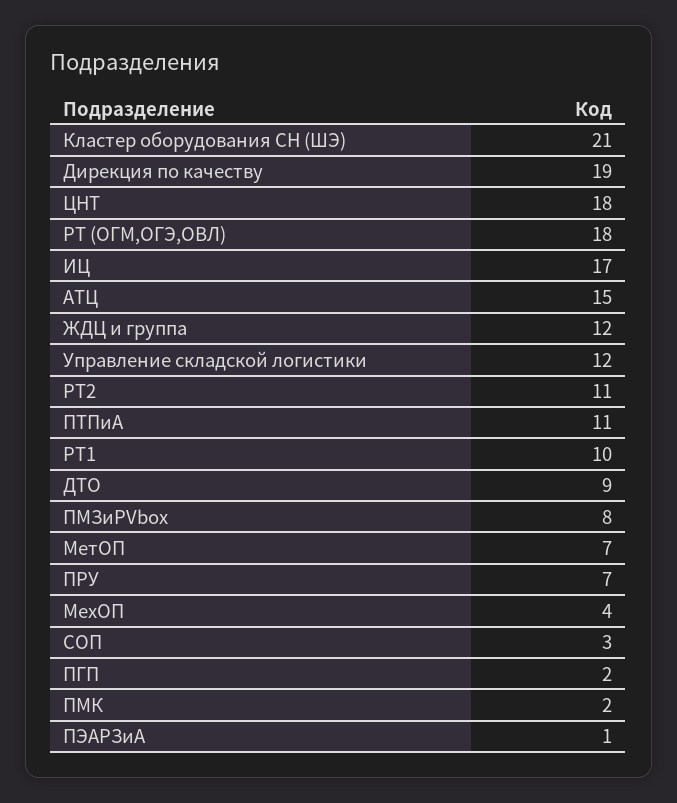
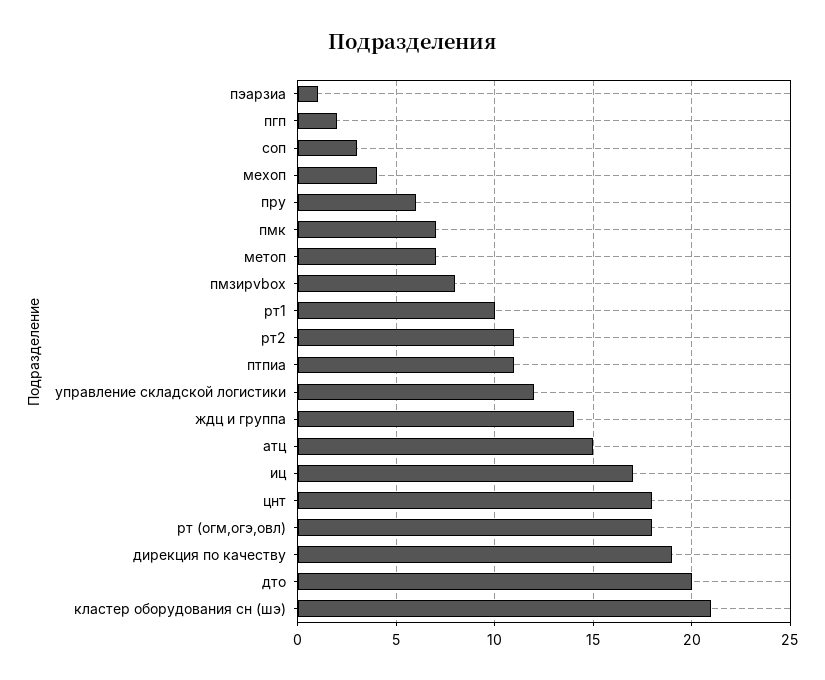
ЖДЦ и группа: 12 -> 14
ДТО: 9 -> 20
ПРУ: 7 -> 6
ПМК: 2 -> 7

